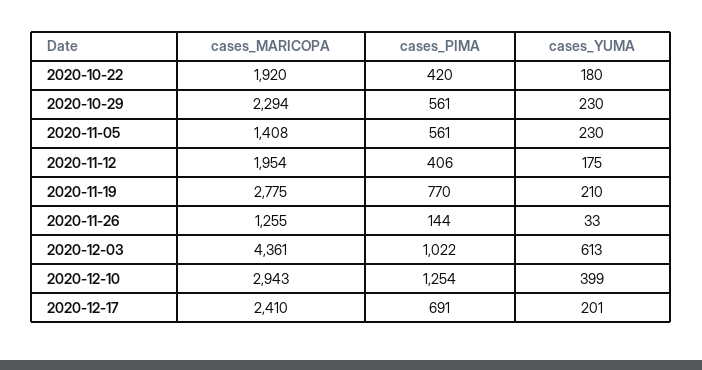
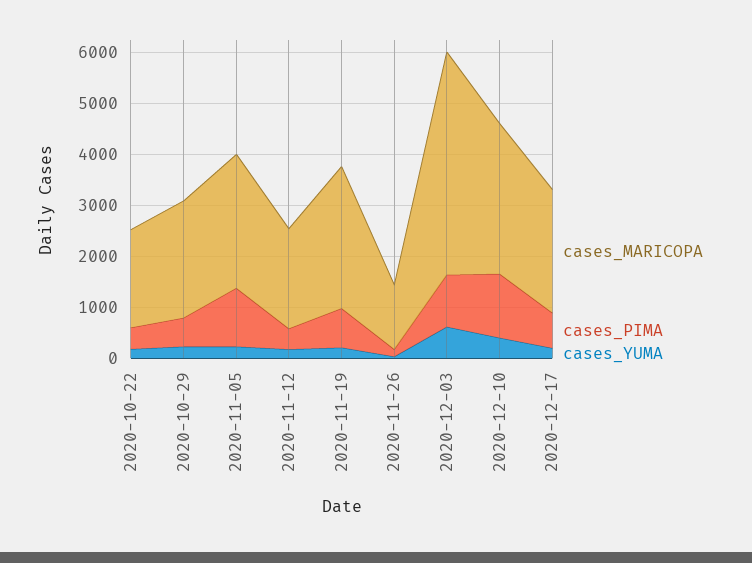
cases_MARICOPA, 2020-11-05: 1408 -> 2600
cases_PIMA, 2020-11-05: 561 -> 1200

